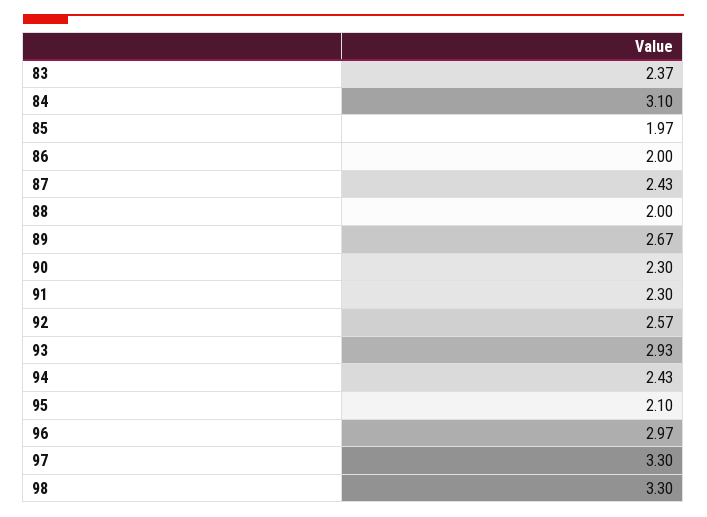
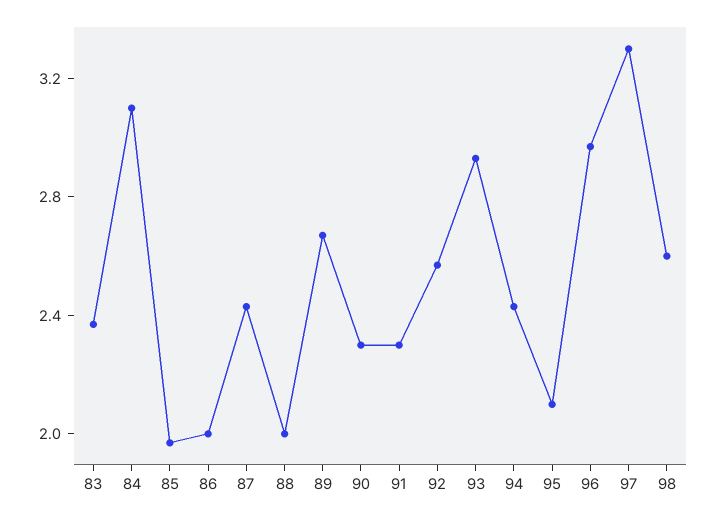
98: 3.3 -> 2.6

